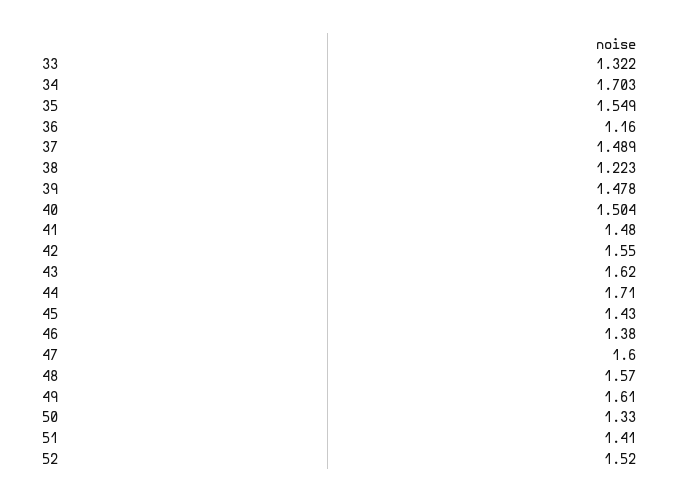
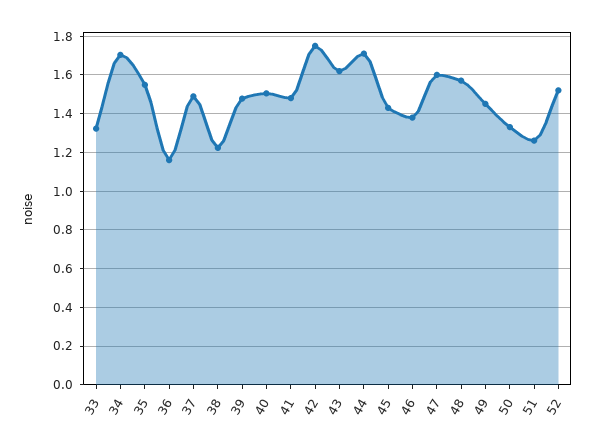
42: 1.55 -> 1.75
49: 1.61 -> 1.45
51: 1.41 -> 1.25

